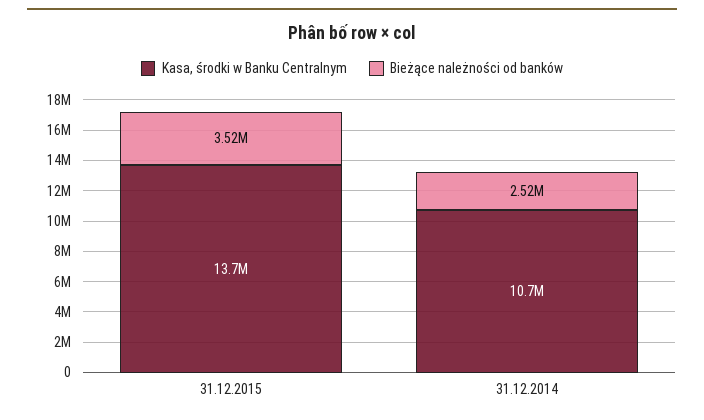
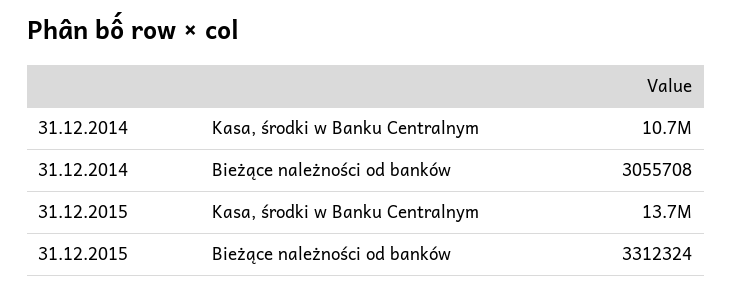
Bieżące należności od banków, 31.12.2015: 3520000 -> 3312324
Bieżące należności od banków, 31.12.2014: 2520000 -> 3055708

